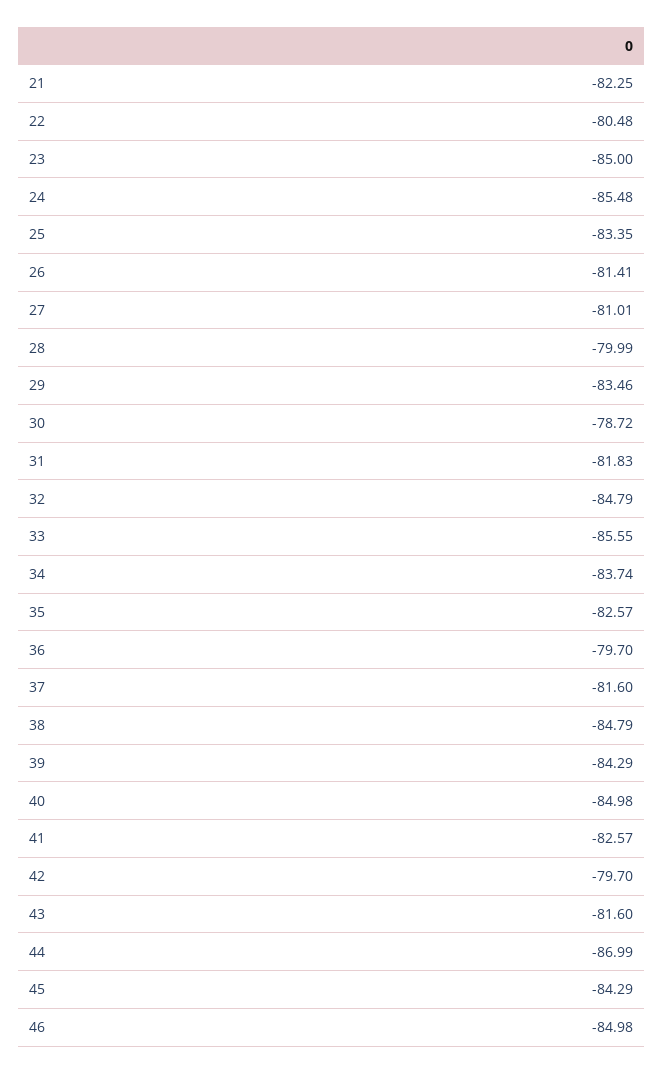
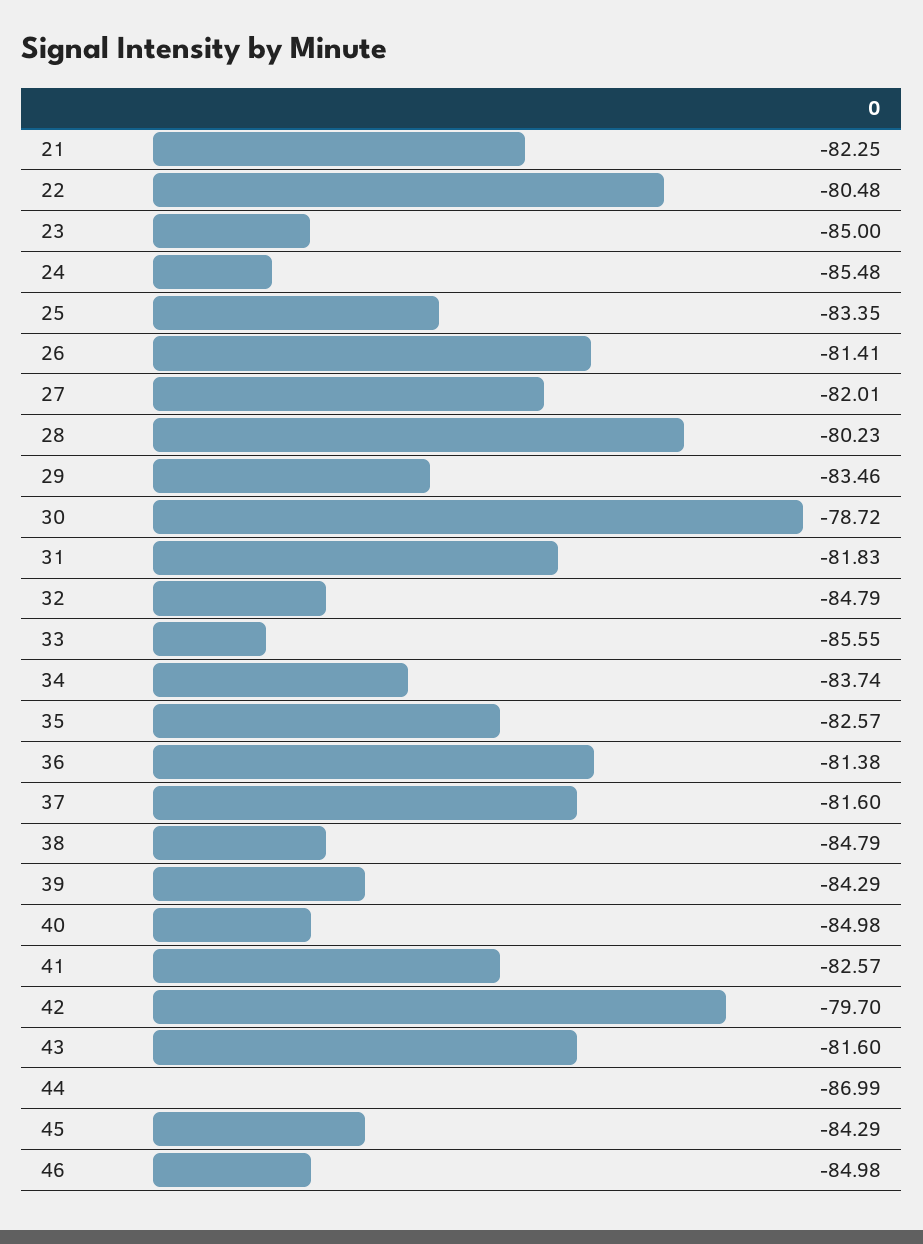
27: -81.01 -> -82.01
28: -79.99 -> -80.23
36: -79.7 -> -81.38

